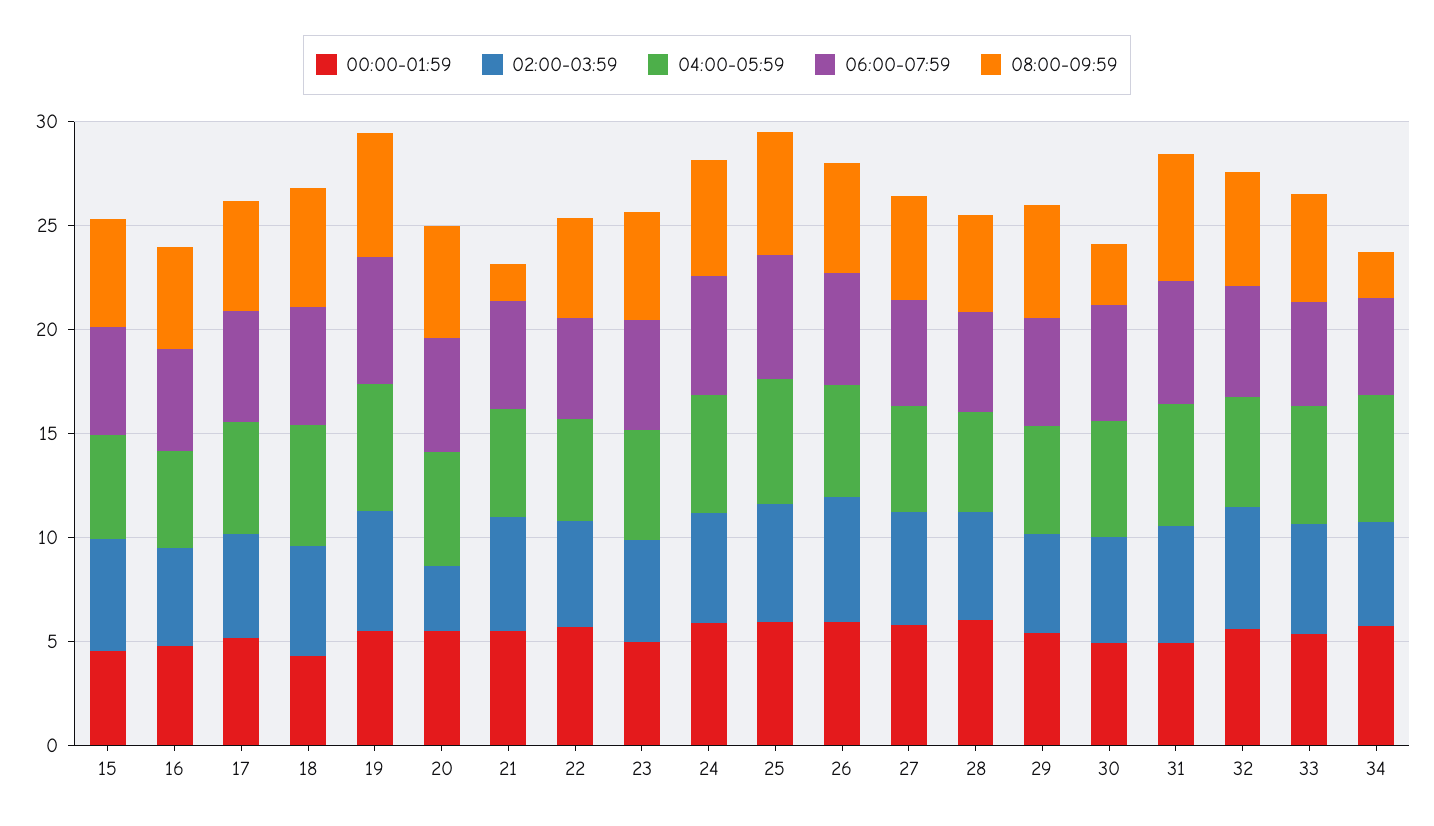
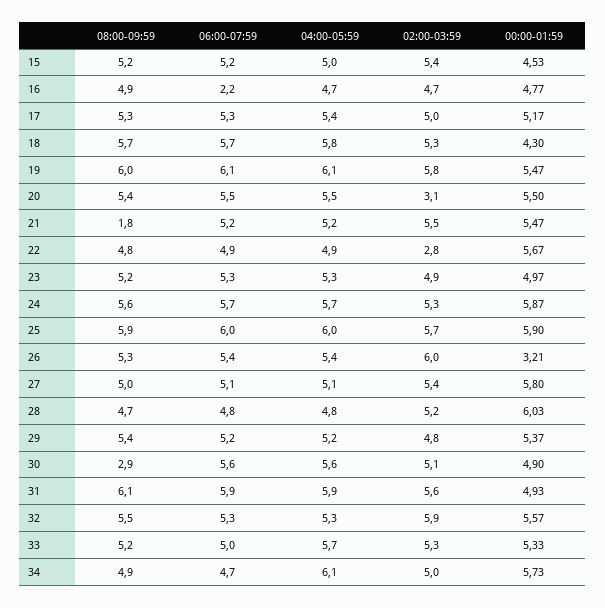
06:00-07:59, 16: 5 -> 2.2
02:00-03:59, 22: 5 -> 2.8
00:00-01:59, 26: 6 -> 3.21
08:00-09:59, 34: 2 -> 4.9

